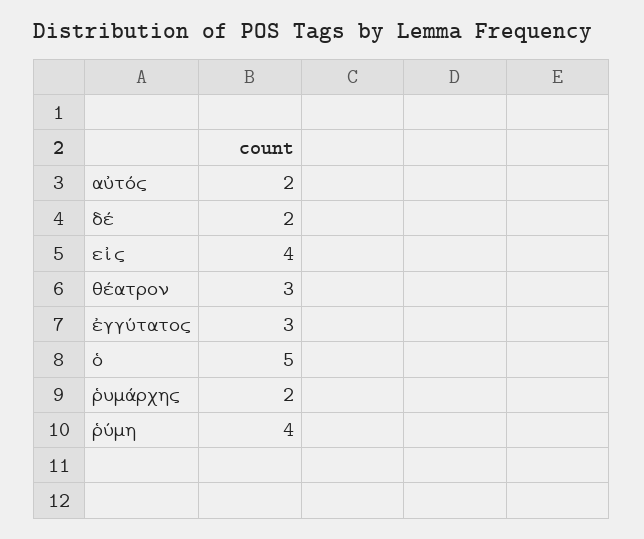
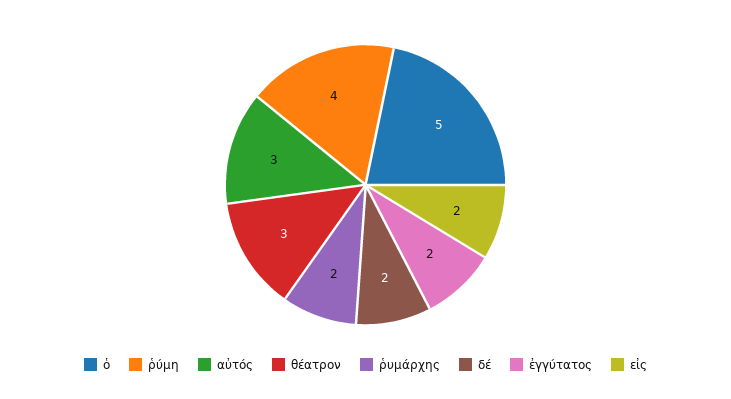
αὐτός: 2 -> 3
εἰς: 4 -> 2
ἐγγύτατος: 3 -> 2

